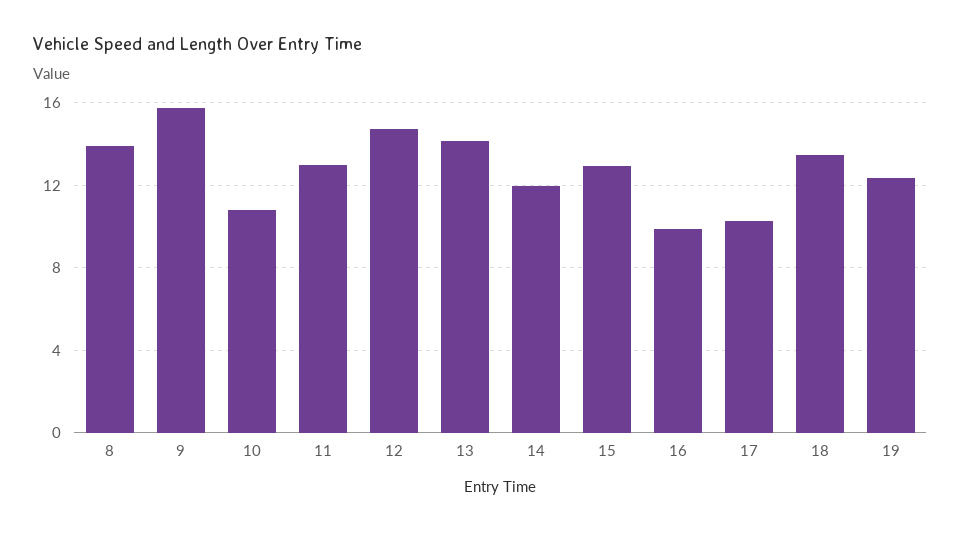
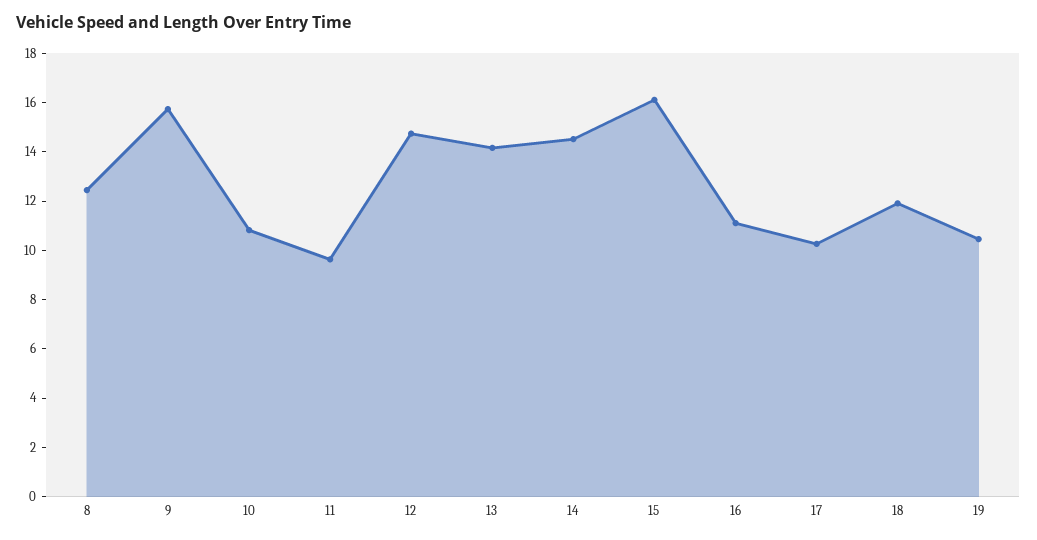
8: 14 -> 12.5
11: 13 -> 9.5
14: 12 -> 14.5
15: 13 -> 16
16: 10 -> 11
18: 13.5 -> 12
19: 12.5 -> 10.5

